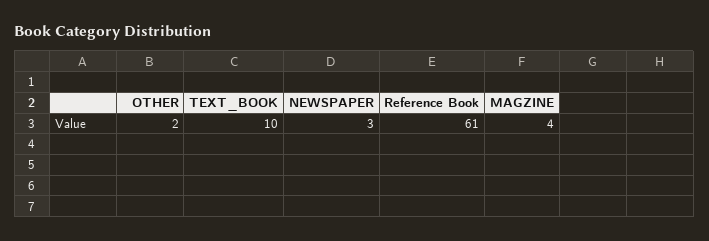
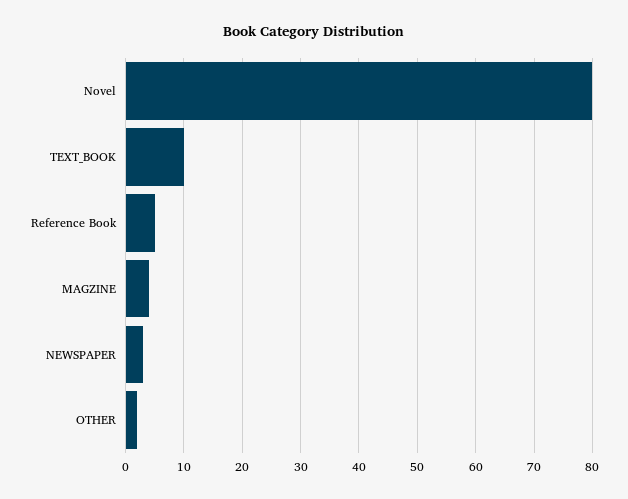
Reference Book: 61 -> 5
Novel: none -> 80

